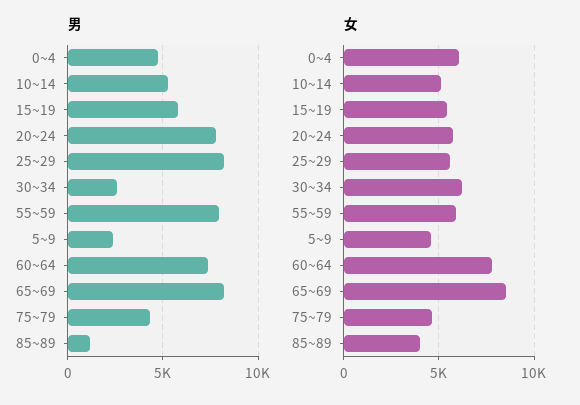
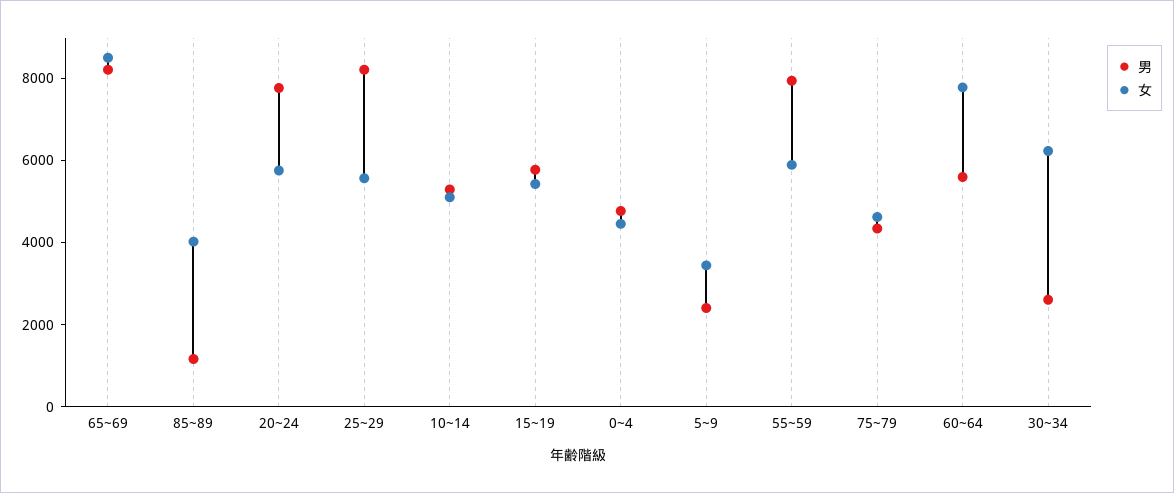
男, 60~64: 7500 -> 5500
女, 0~4: 6000 -> 4500
女, 5~9: 4500 -> 3500

